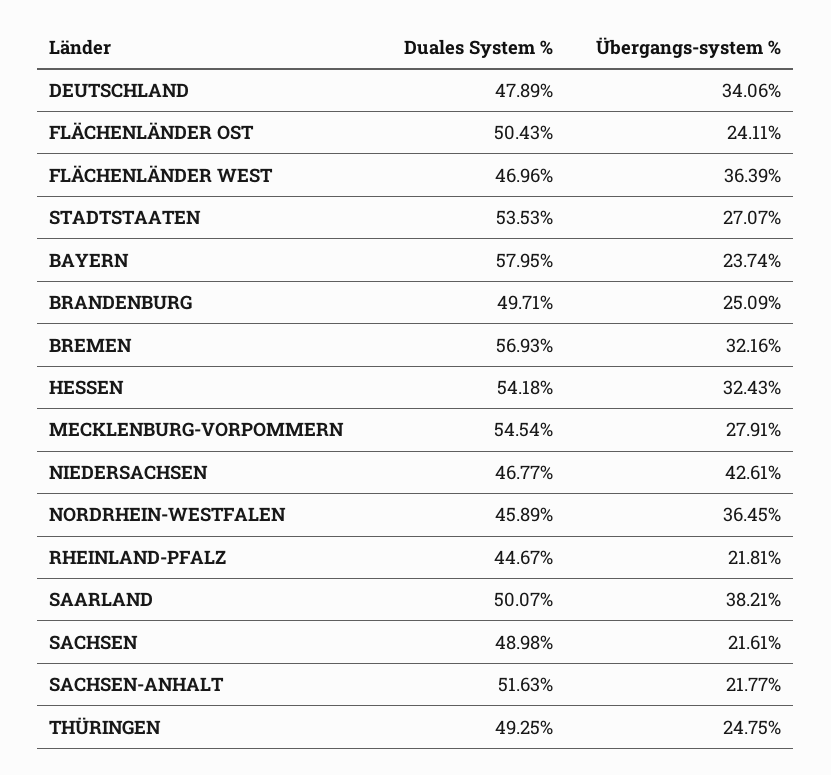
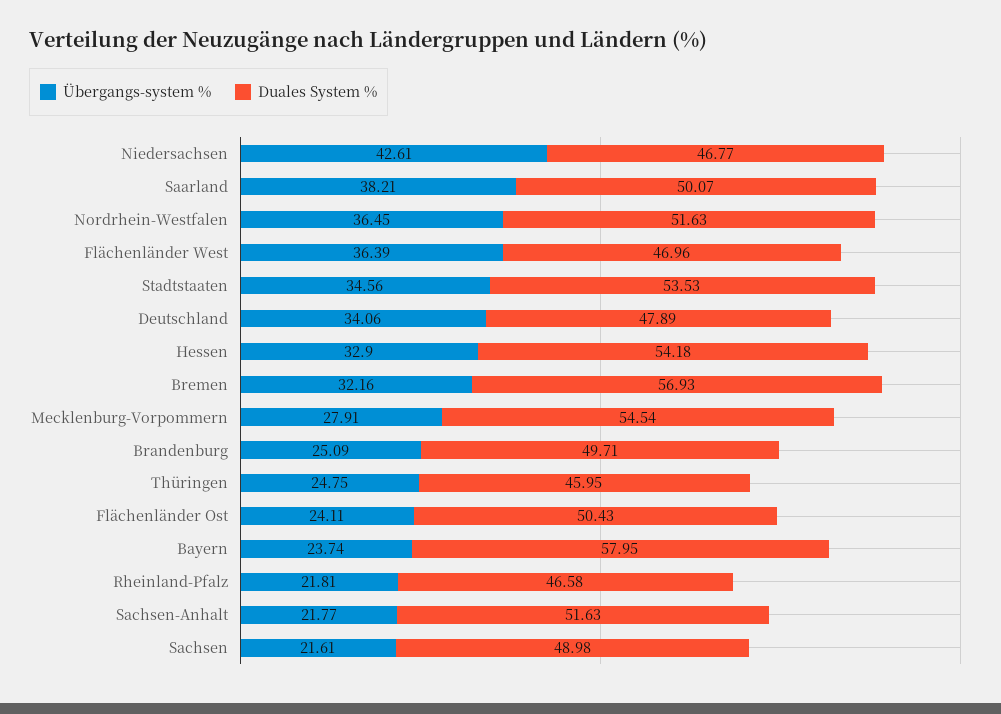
Übergangs-system %, STADTSTAATEN: 27.07 -> 34.56
Übergangs-system %, HESSEN: 32.43 -> 32.9
Duales System %, NORDRHEIN-WESTFALEN: 45.89 -> 51.63
Duales System %, RHEINLAND-PFALZ: 44.67 -> 46.58
Duales System %, THÜRINGEN: 49.25 -> 45.95

